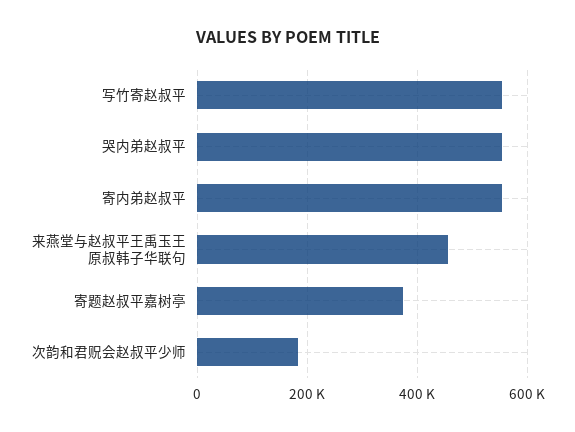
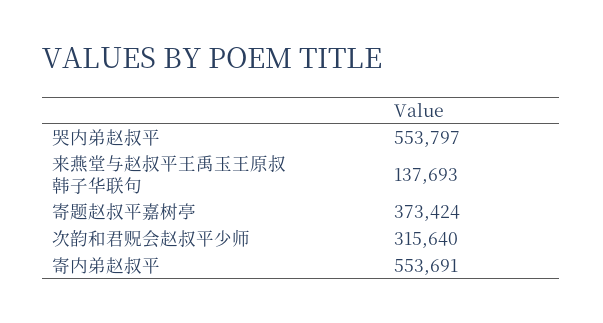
写竹寄赵叔平: 560000 -> none
来燕堂与赵叔平王禹玉王原叔韩子华联句: 460000 -> 137693
次韵和君贶会赵叔平少师: 180000 -> 315640

